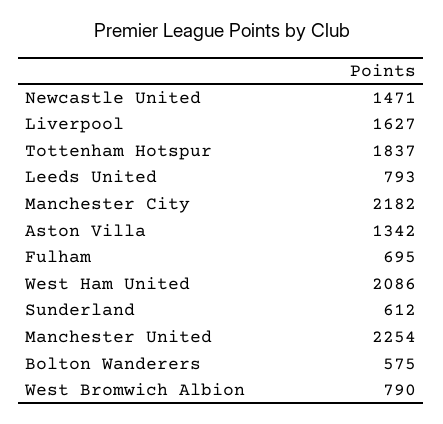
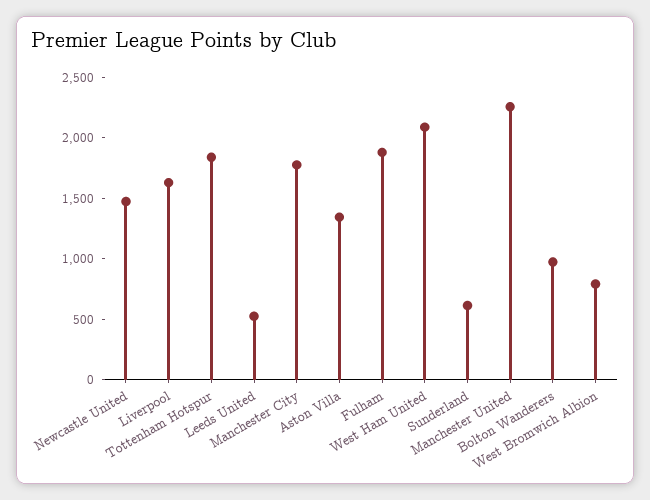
Leeds United: 793 -> 500
Manchester City: 2182 -> 1800
Fulham: 695 -> 1900
Bolton Wanderers: 575 -> 1000

